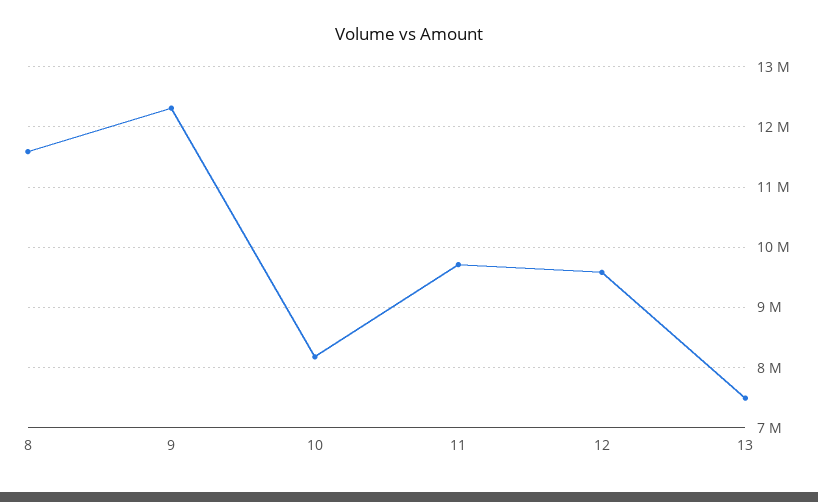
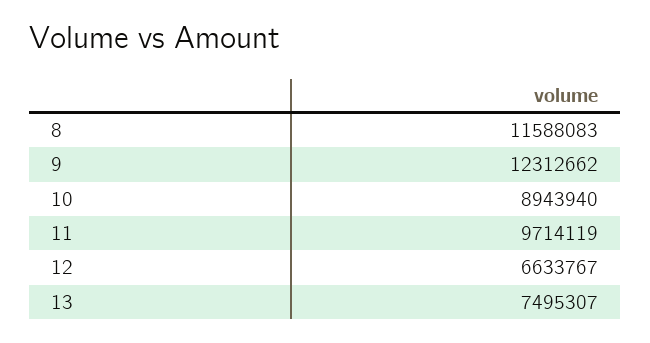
10: 8200000 -> 8943940
12: 9600000 -> 6633767

